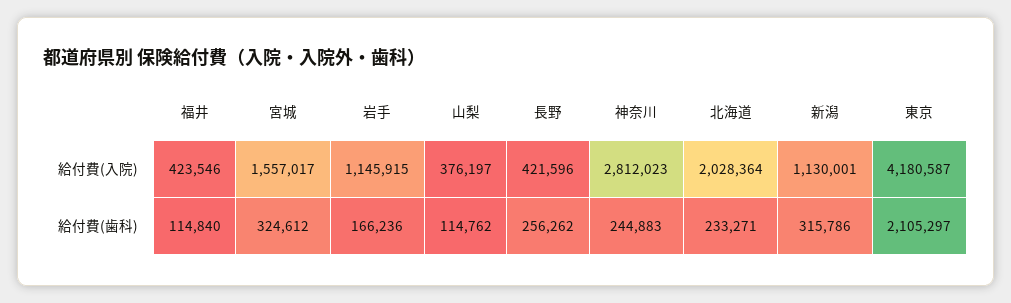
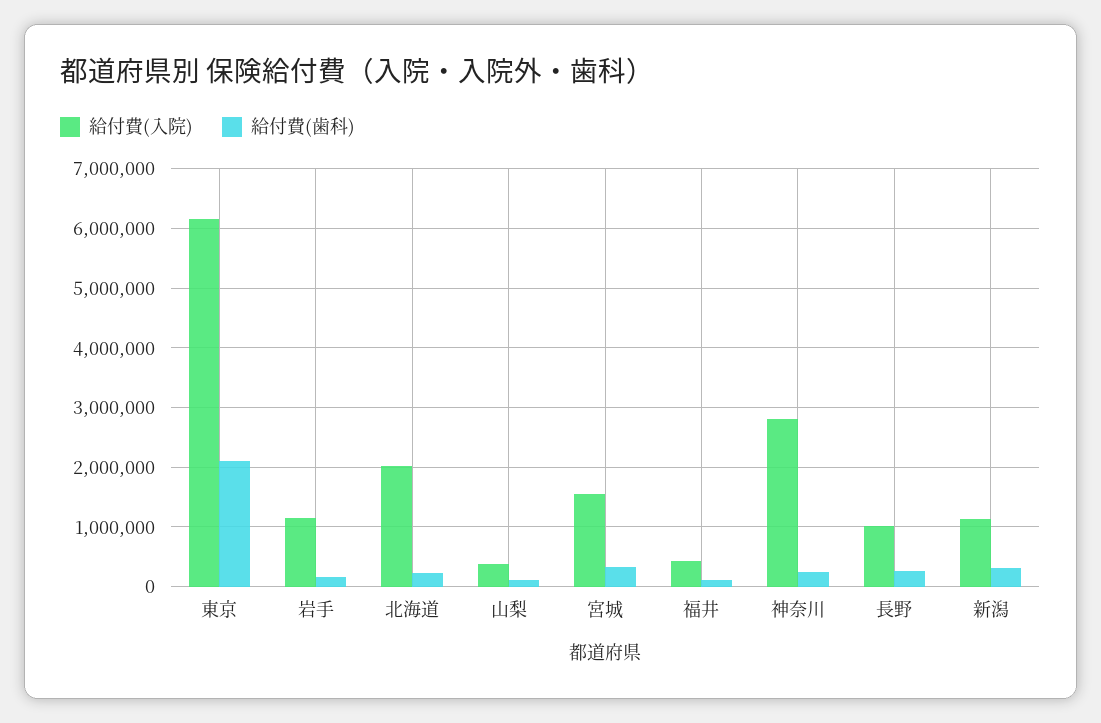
給付費(入院), 長野: 421596 -> 1000000
給付費(入院), 東京: 4180587 -> 6200000

